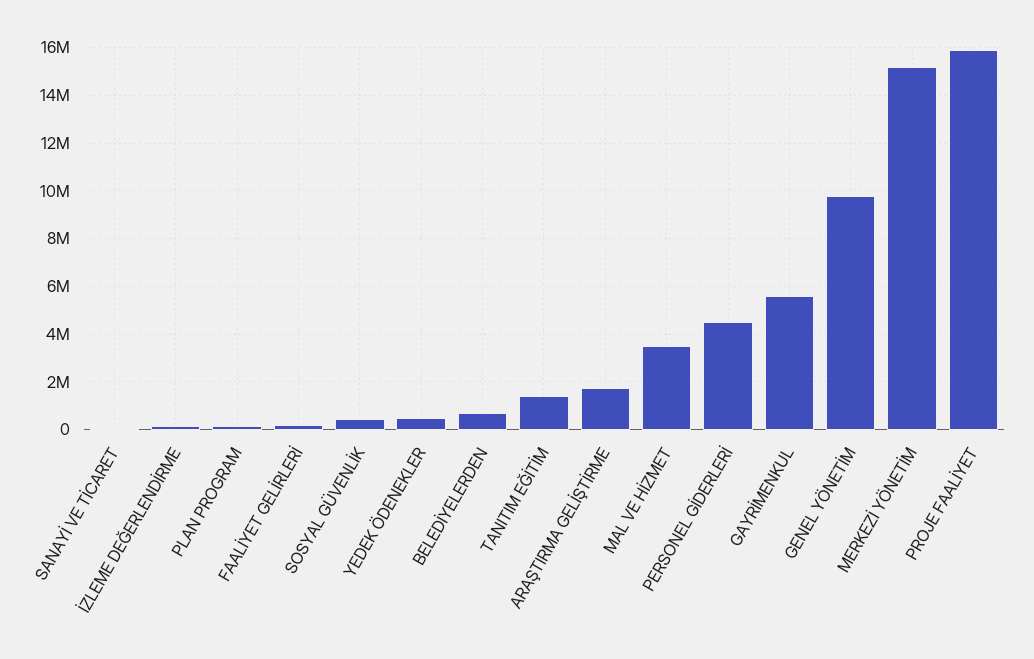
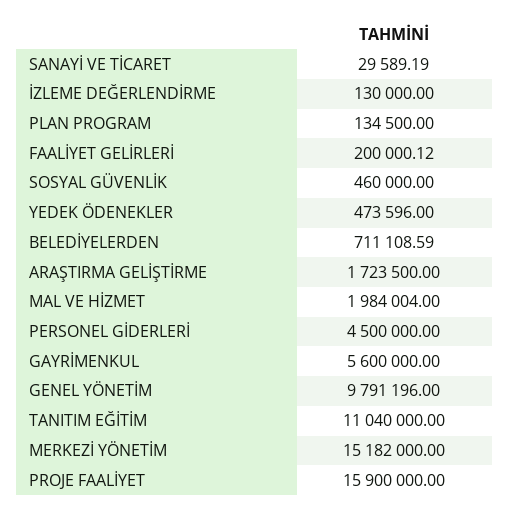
TANITIM EĞİTİM: 1500000 -> 11040000
MAL VE HİZMET: 3500000 -> 1984004

